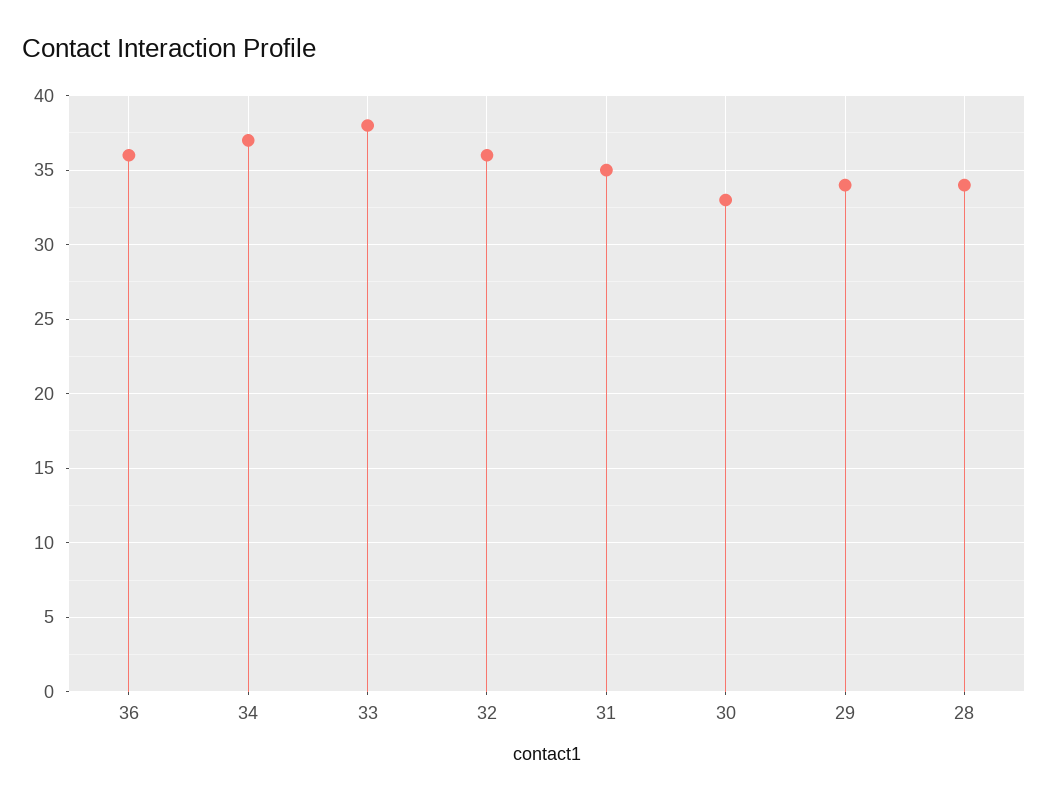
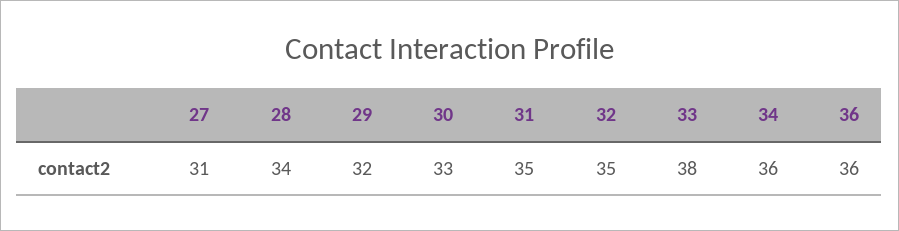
34: 37 -> 36
32: 36 -> 35
29: 34 -> 32
27: none -> 31

